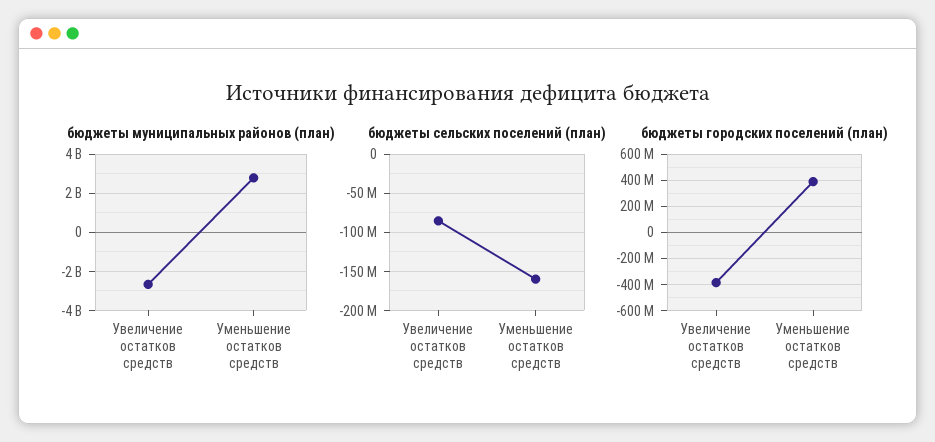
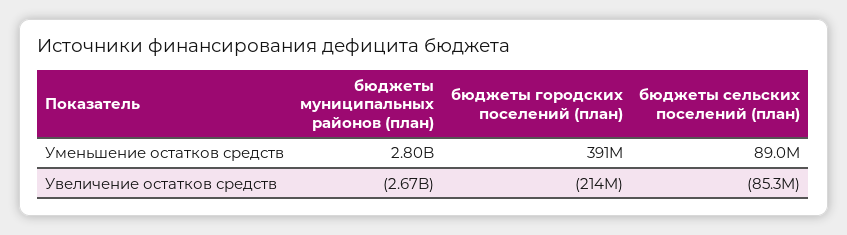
бюджеты сельских поселений (план), Уменьшение остатков средств: -160000000 -> 89000000
бюджеты городских поселений (план), Увеличение остатков средств: -400000000 -> -214000000

